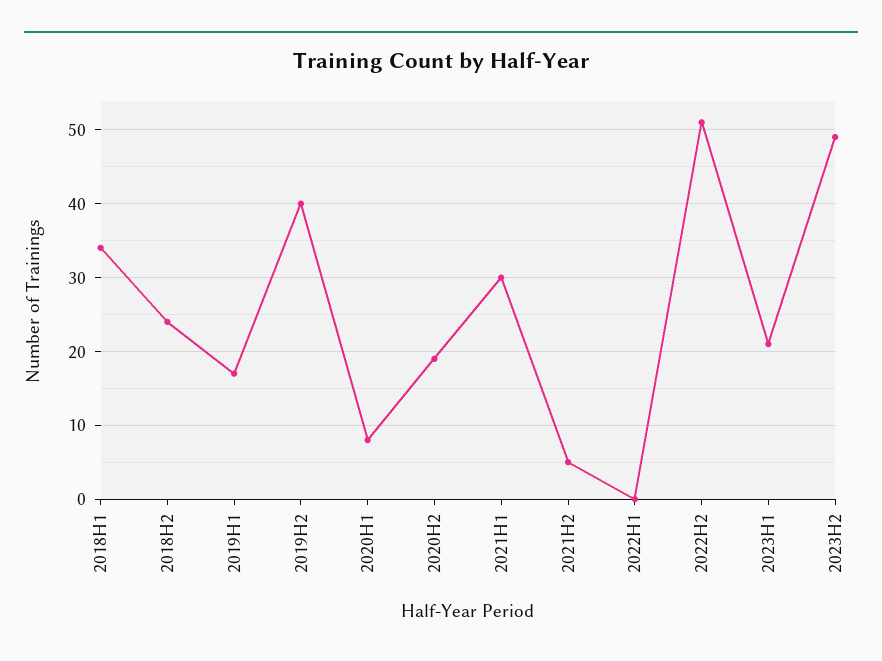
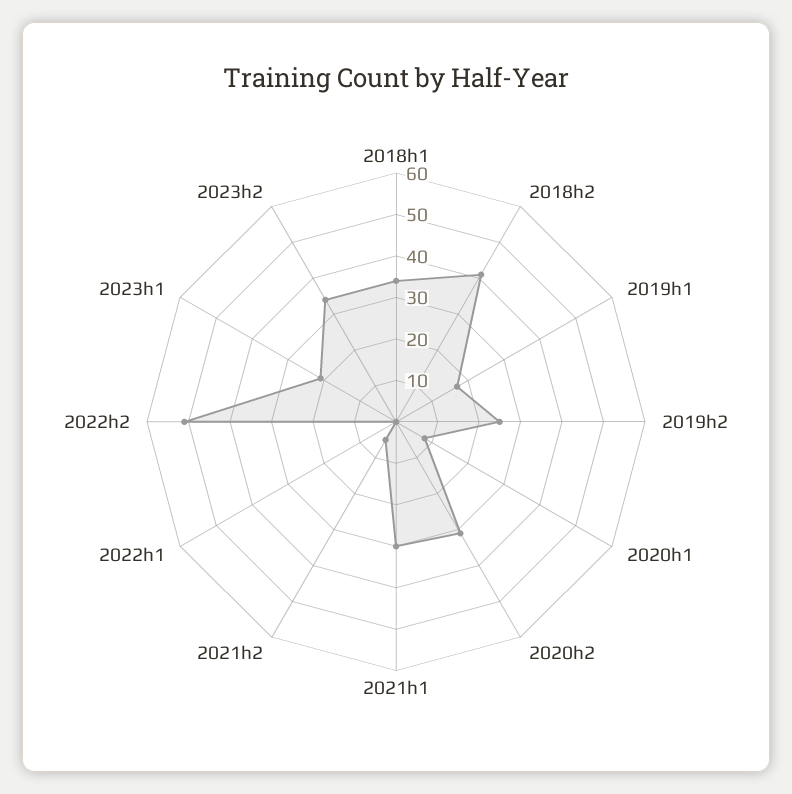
2018H2: 24 -> 40
2019H2: 40 -> 25
2020H2: 19 -> 30
2023H2: 49 -> 35

